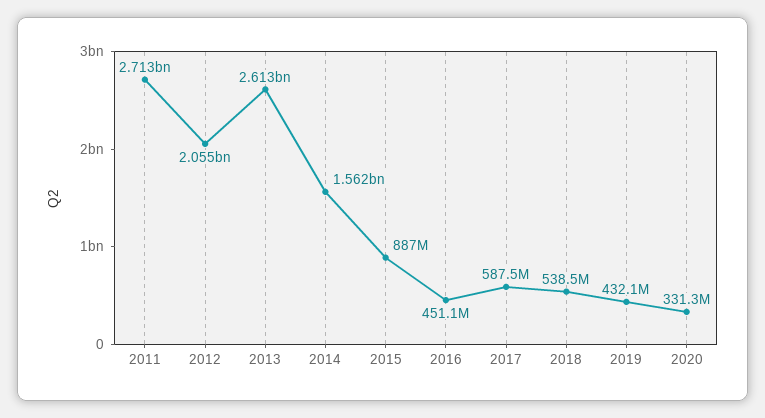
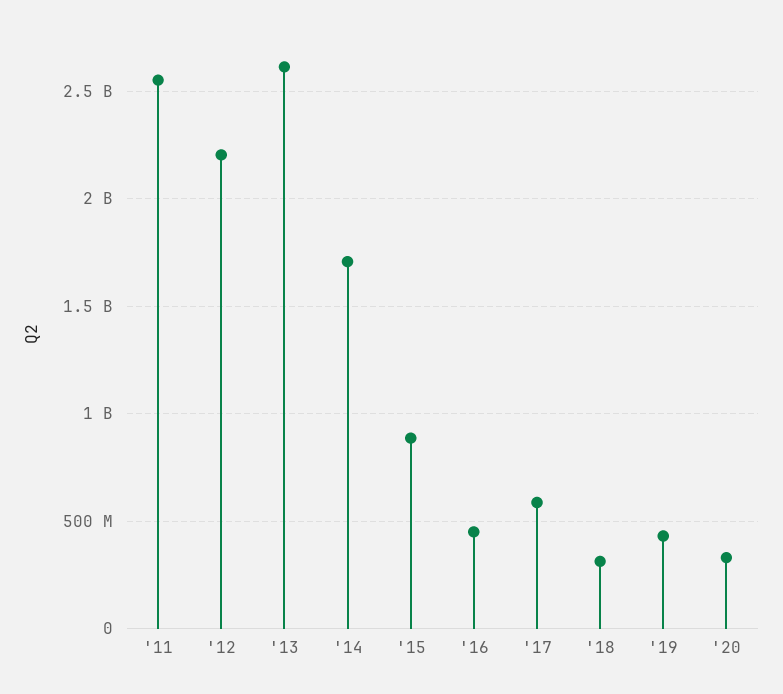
2011: 2713000000 -> 2550000000
2012: 2055000000 -> 2200000000
2014: 1562000000 -> 1700000000
2018: 538500000 -> 300000000

